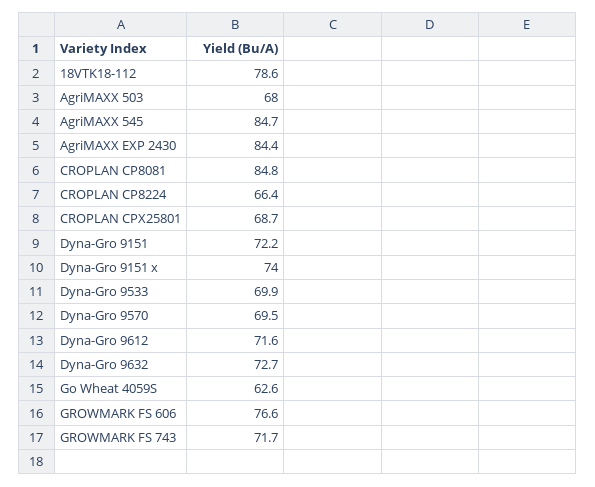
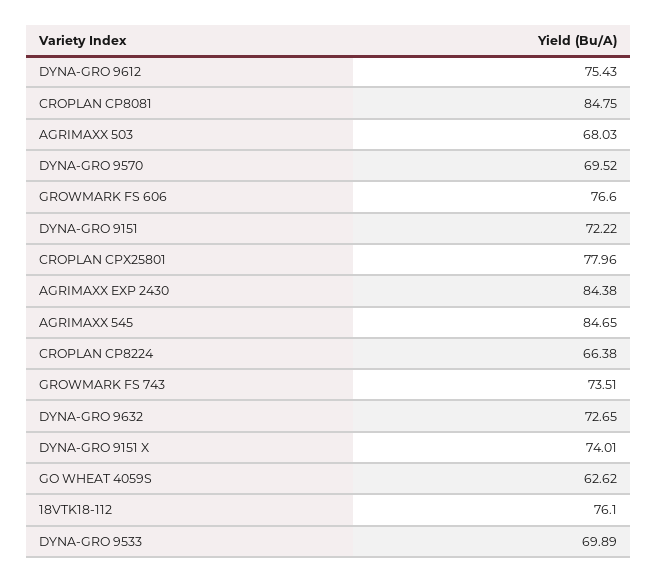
18VTK18-112: 78.6 -> 76.1
CROPLAN CPX25801: 68.7 -> 77.96
Dyna-Gro 9612: 71.6 -> 75.43
GROWMARK FS 743: 71.7 -> 73.51

